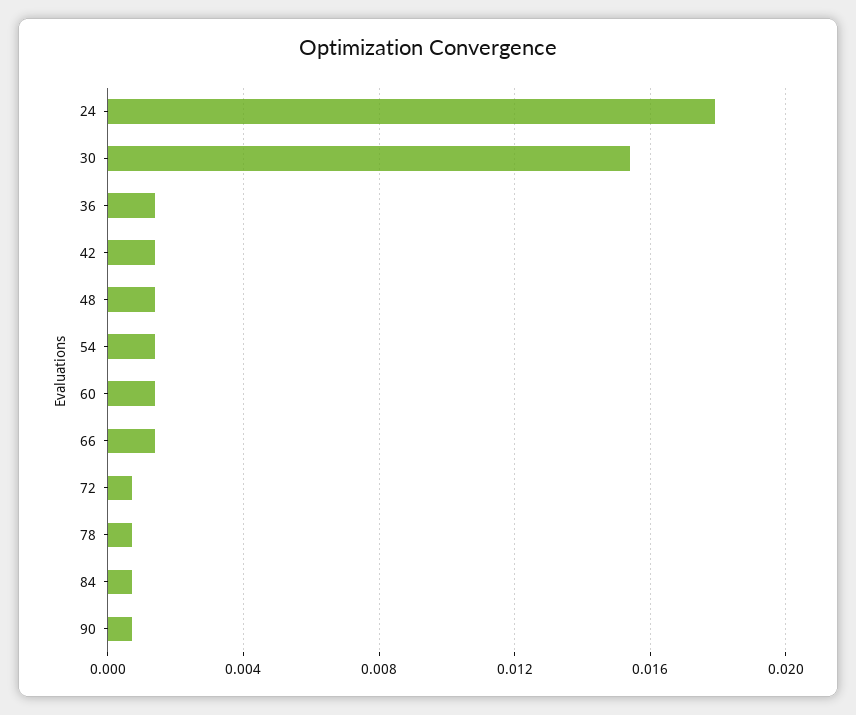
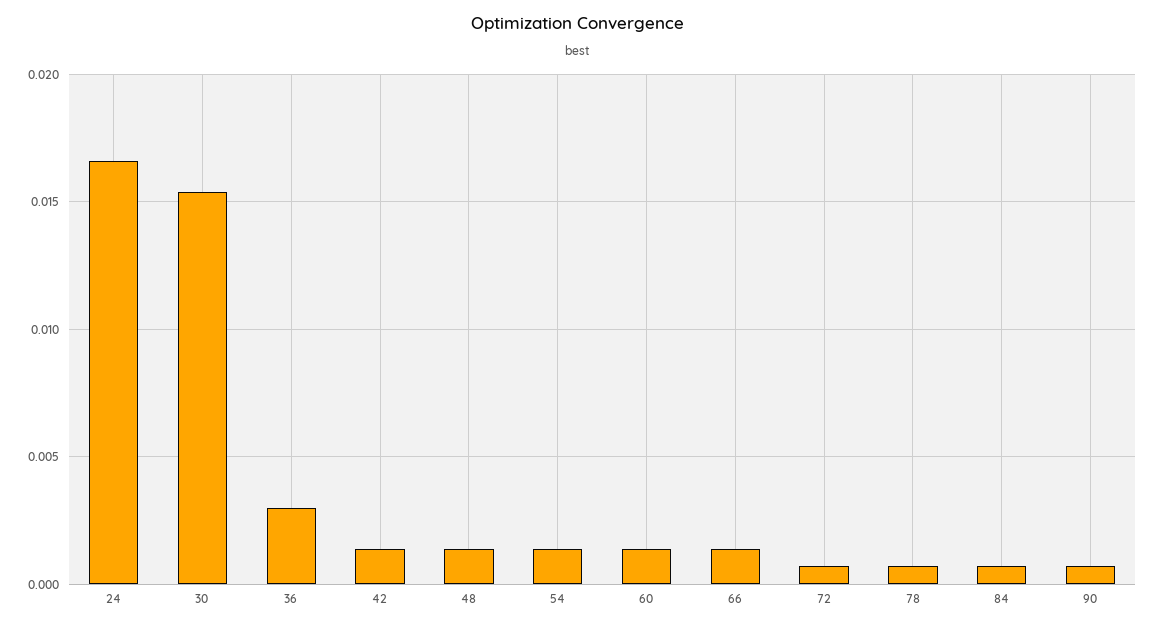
24: 0.018 -> 0.0165
36: 0.0015 -> 0.003

